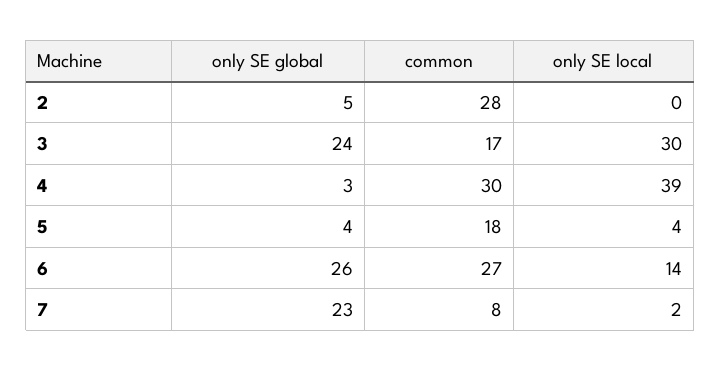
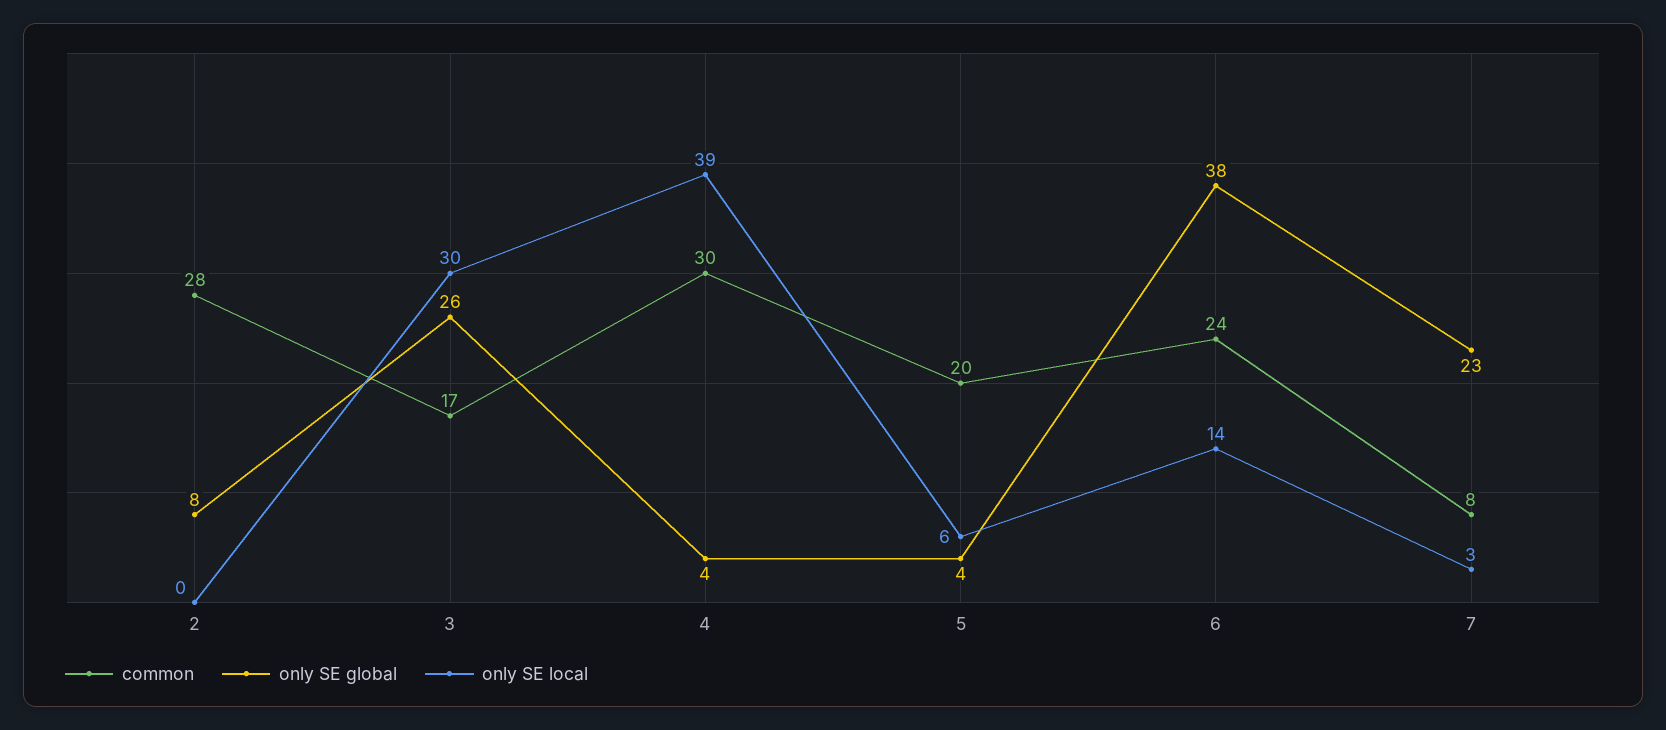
only SE global, 2: 5 -> 8
only SE global, 3: 24 -> 26
only SE global, 4: 3 -> 4
common, 5: 18 -> 20
only SE local, 5: 4 -> 6
only SE global, 6: 26 -> 38
common, 6: 27 -> 24
only SE local, 7: 2 -> 3

